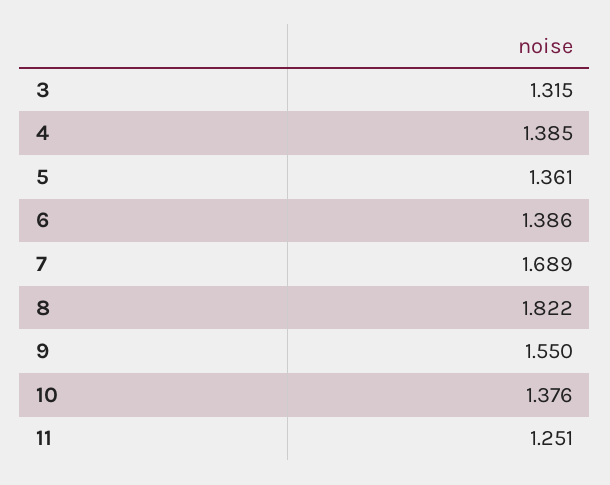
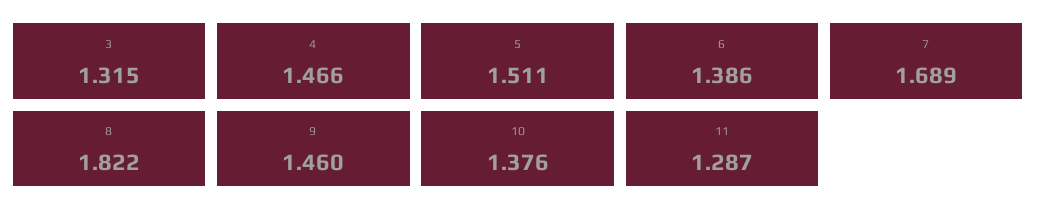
4: 1.385 -> 1.466
5: 1.361 -> 1.511
9: 1.55 -> 1.46
11: 1.251 -> 1.287

